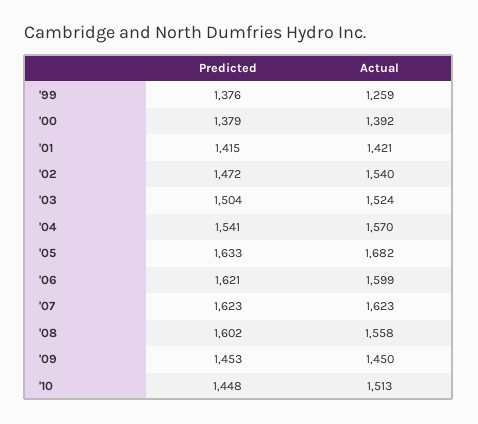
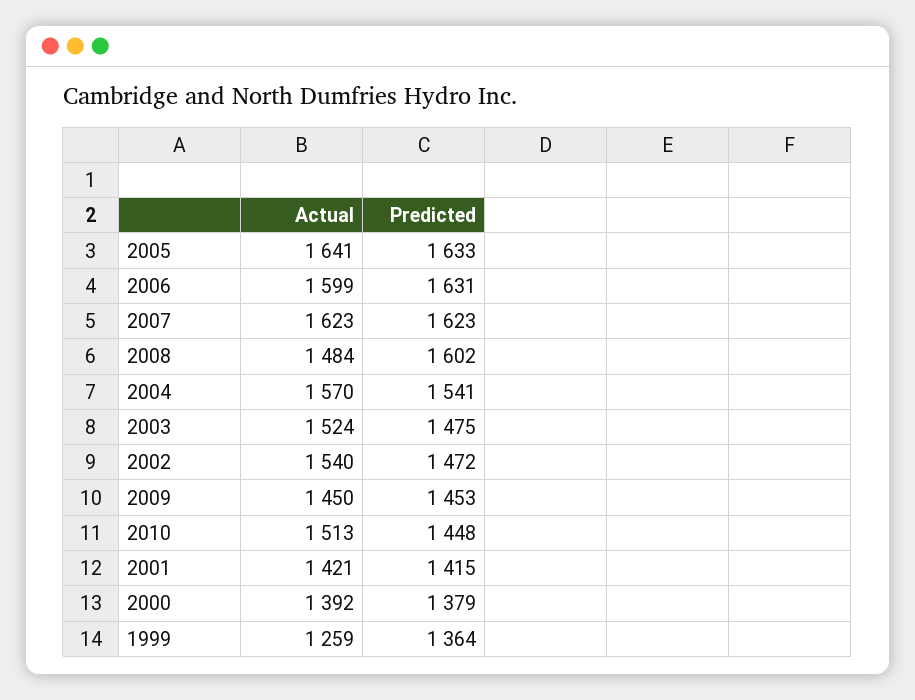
Predicted, '99: 1376 -> 1364
Predicted, '03: 1504 -> 1475
Actual, '05: 1682 -> 1641
Predicted, '06: 1621 -> 1631
Actual, '08: 1558 -> 1484

